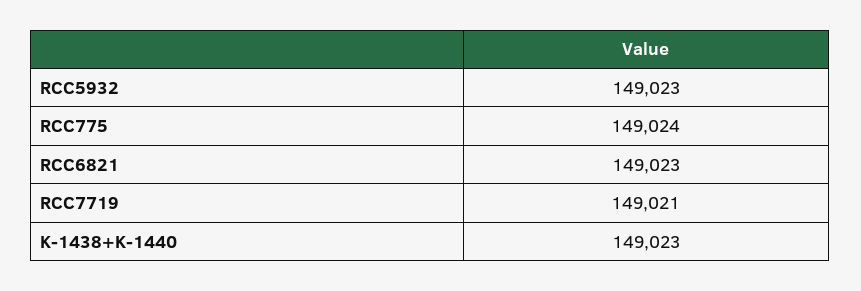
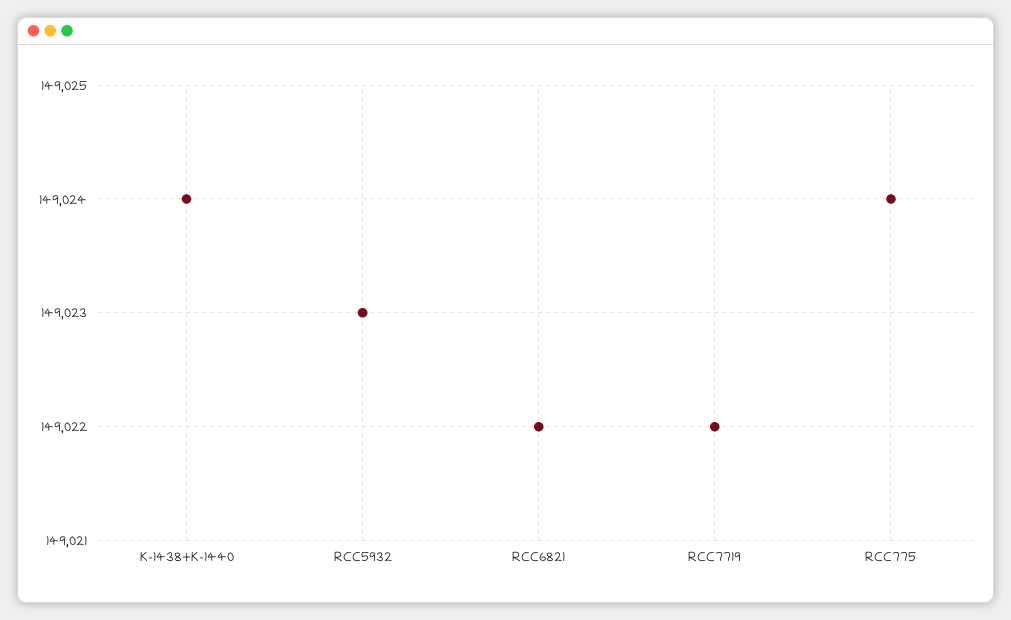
RCC6821: 149023 -> 149022
RCC7719: 149021 -> 149022
K-1438+K-1440: 149023 -> 149024

